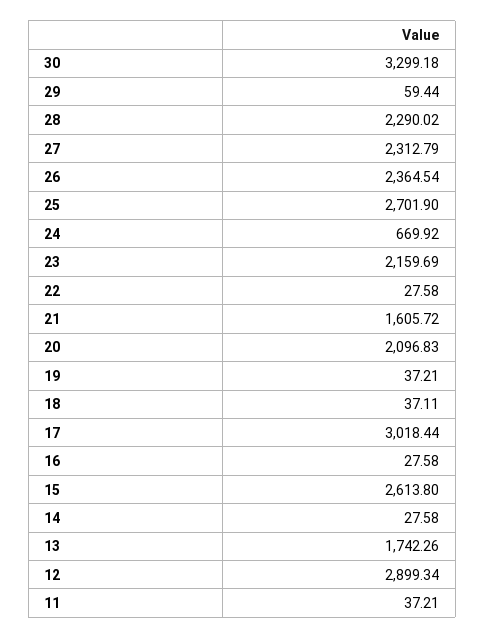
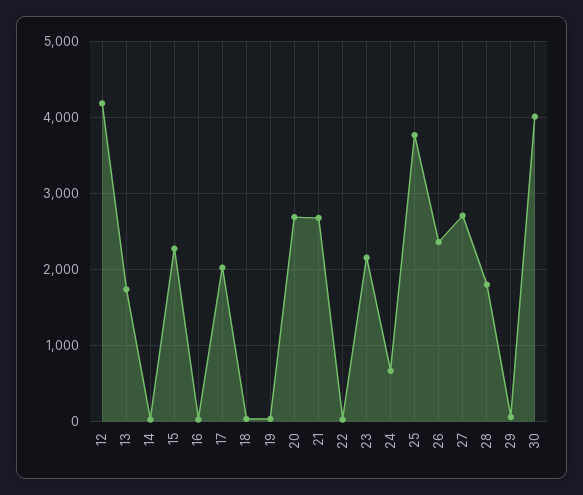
30: 3299.18 -> 4000
28: 2290.02 -> 1800
27: 2312.79 -> 2700
25: 2701.9 -> 3800
21: 1605.72 -> 2700
20: 2096.83 -> 2700
17: 3018.44 -> 2000
15: 2613.8 -> 2300
12: 2899.34 -> 4200
11: 37.21 -> none

